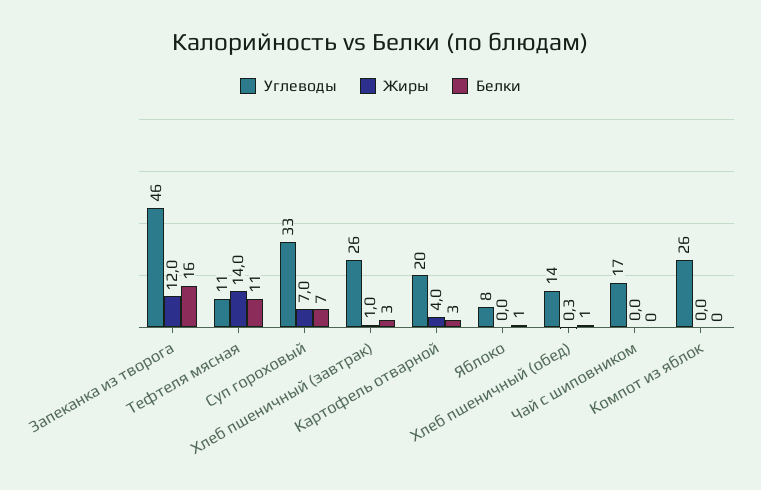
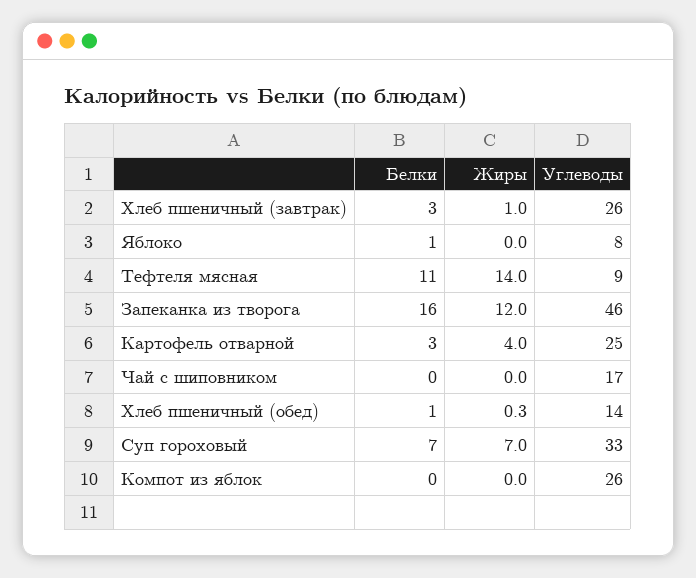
Углеводы, Тефтеля мясная: 11 -> 9
Углеводы, Картофель отварной: 20 -> 25

